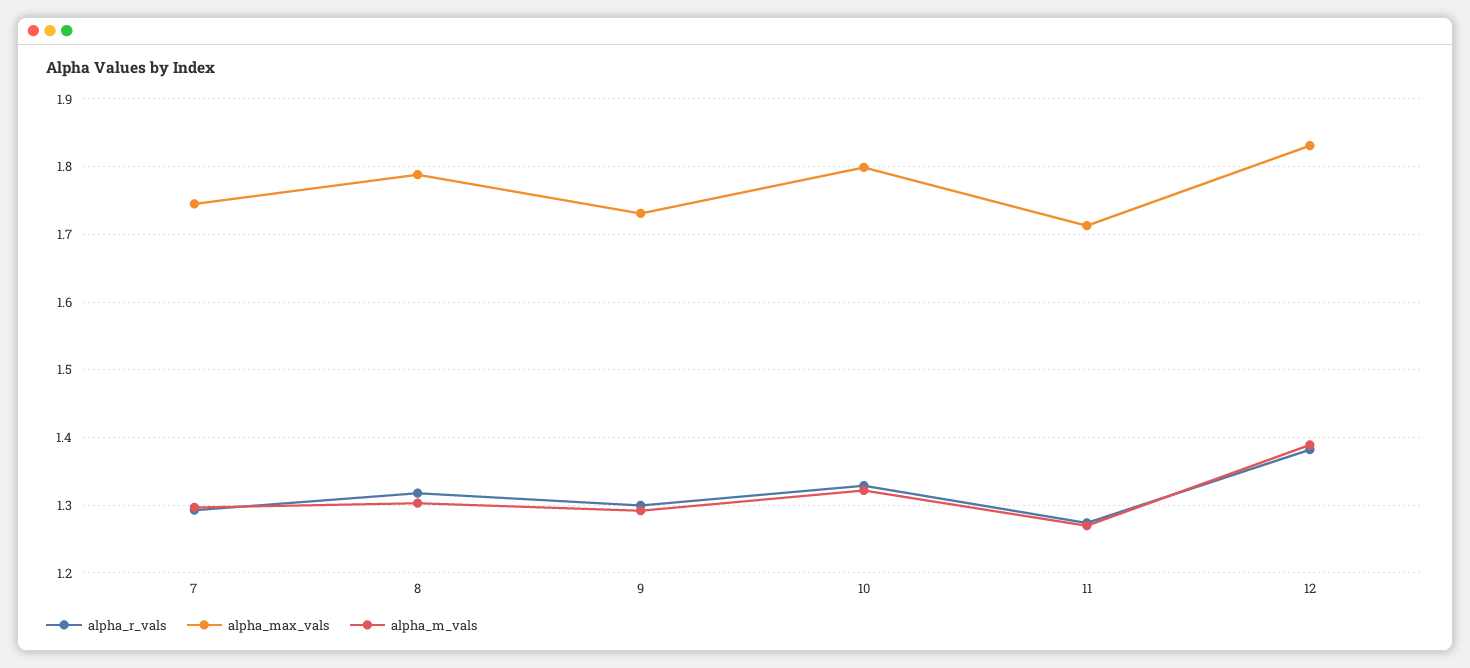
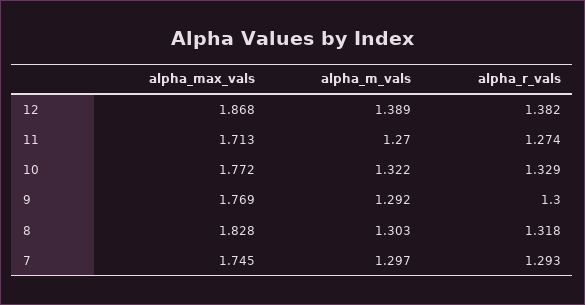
alpha_max_vals, 8: 1.79 -> 1.828
alpha_max_vals, 9: 1.73 -> 1.769
alpha_max_vals, 10: 1.8 -> 1.772
alpha_max_vals, 12: 1.83 -> 1.868

